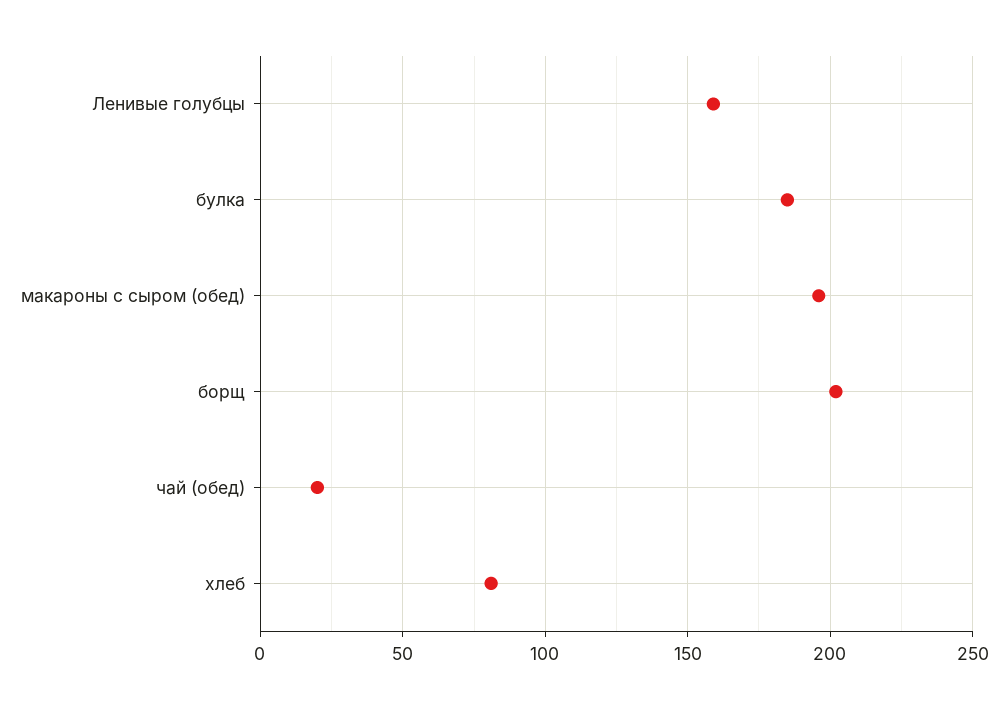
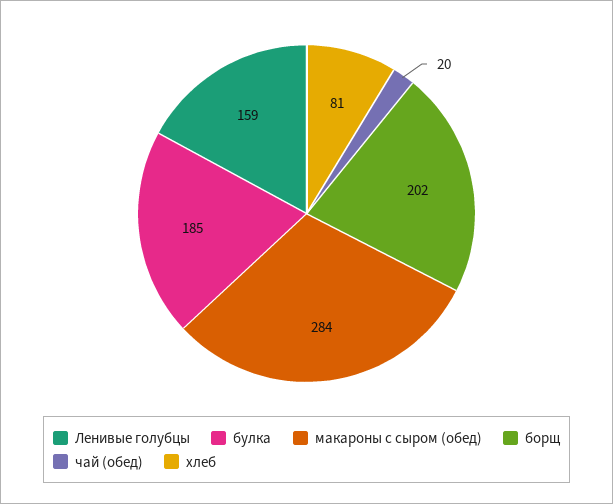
макароны с сыром (обед): 195 -> 284

